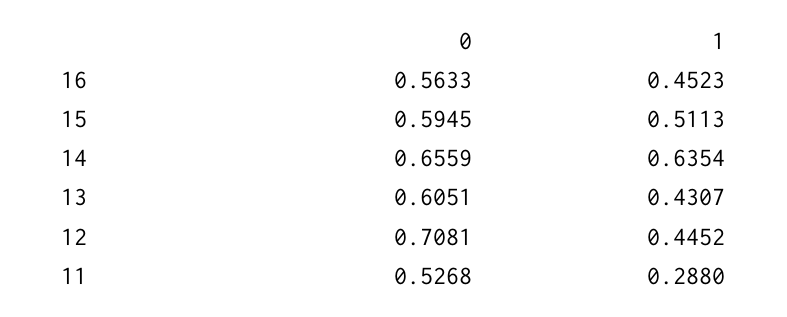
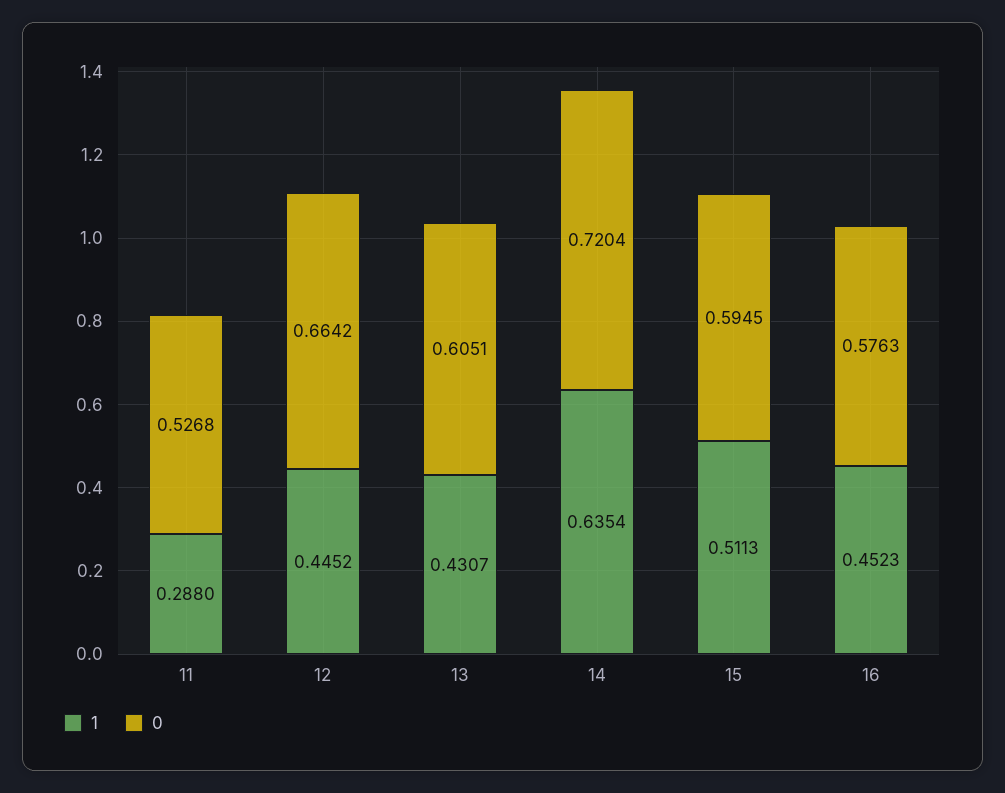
0, 16: 0.5633 -> 0.5763
0, 14: 0.6559 -> 0.7204
0, 12: 0.7081 -> 0.6642

